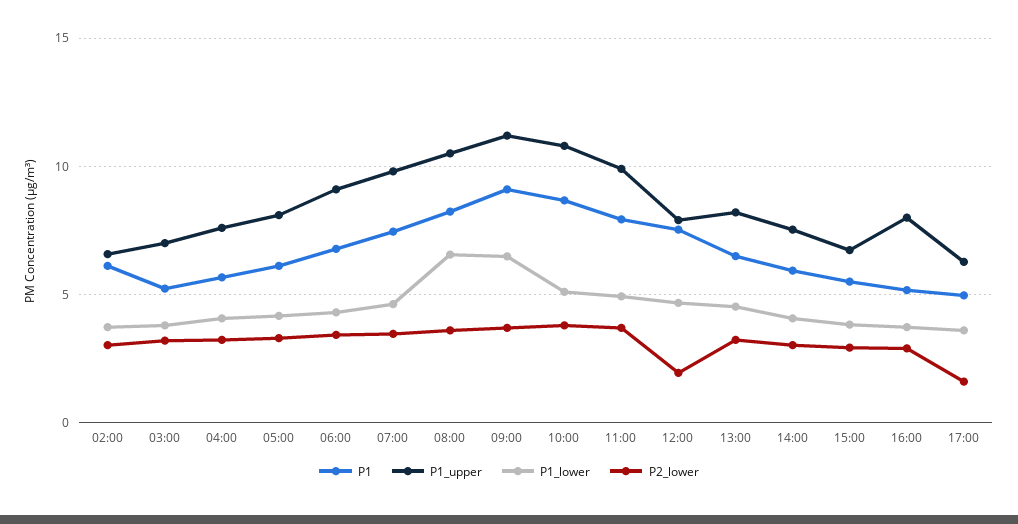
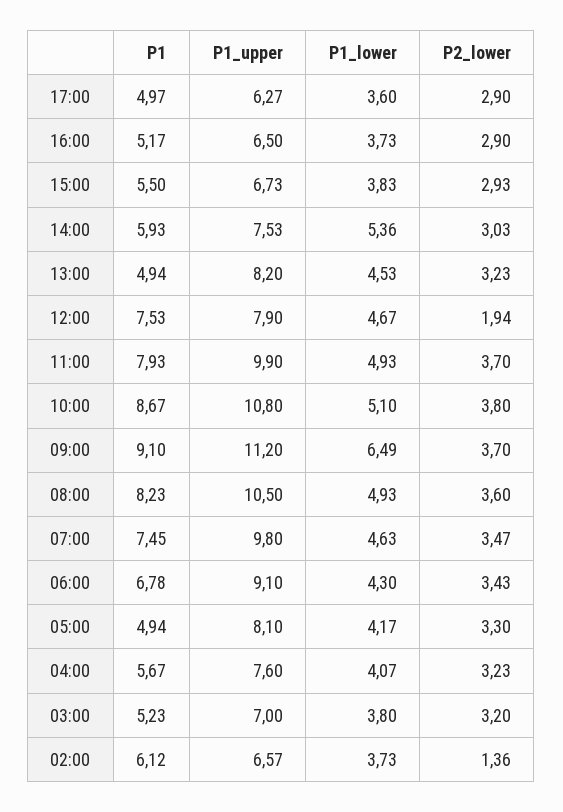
P2_lower, 02:00: 3 -> 1.36
P1, 05:00: 6 -> 4.94
P1_lower, 08:00: 6.5 -> 4.93
P1, 13:00: 6.5 -> 4.94
P1_lower, 14:00: 4 -> 5.36
P1_upper, 16:00: 8 -> 6.5
P2_lower, 17:00: 1.5 -> 2.9

